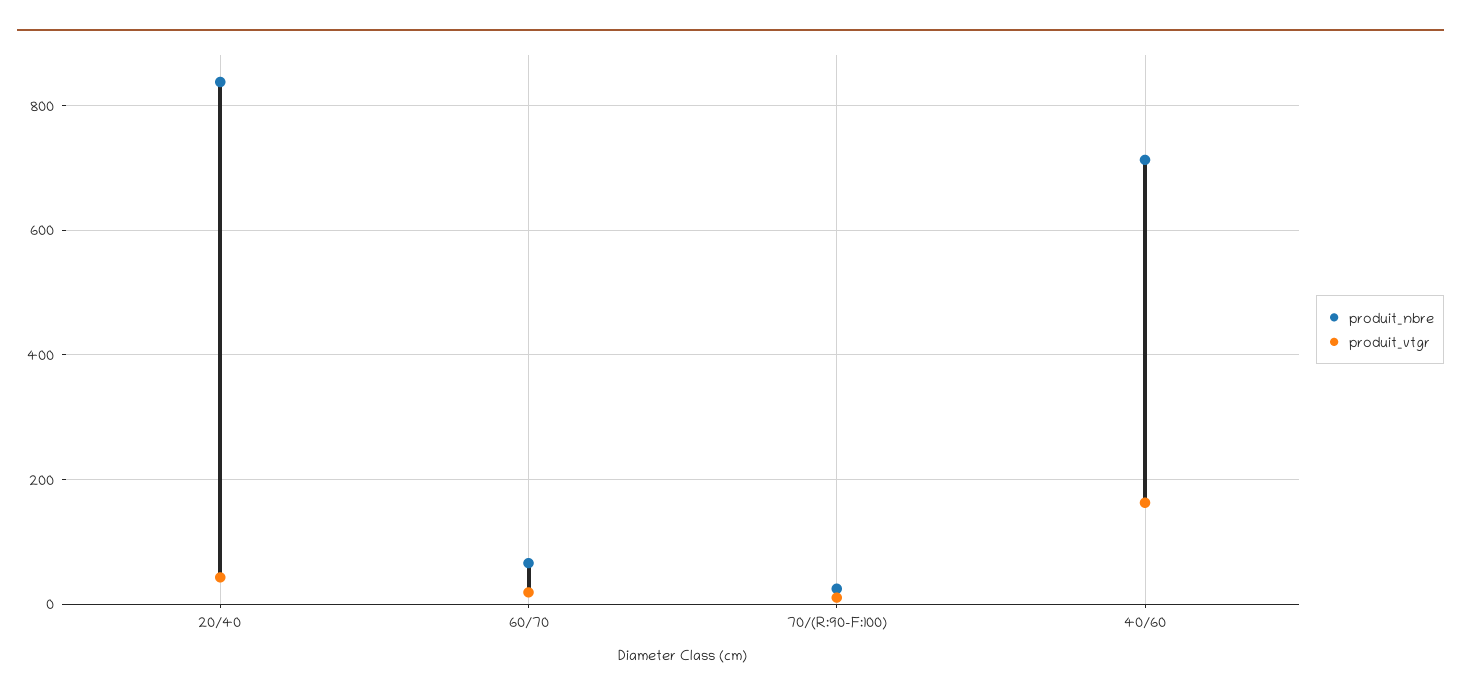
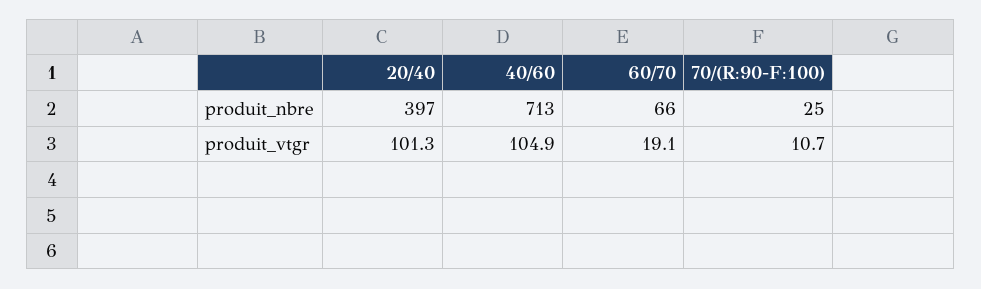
produit_nbre, 20/40: 840 -> 397
produit_vtgr, 20/40: 40 -> 101.3
produit_vtgr, 40/60: 160 -> 104.9

